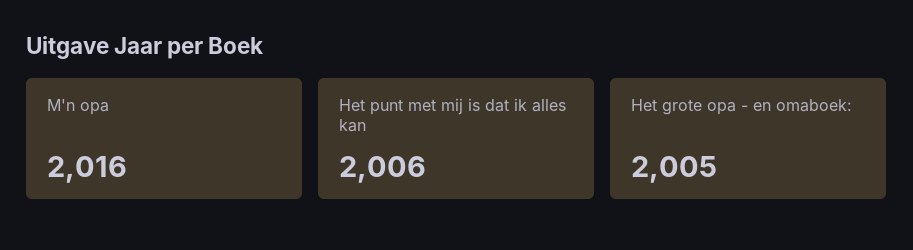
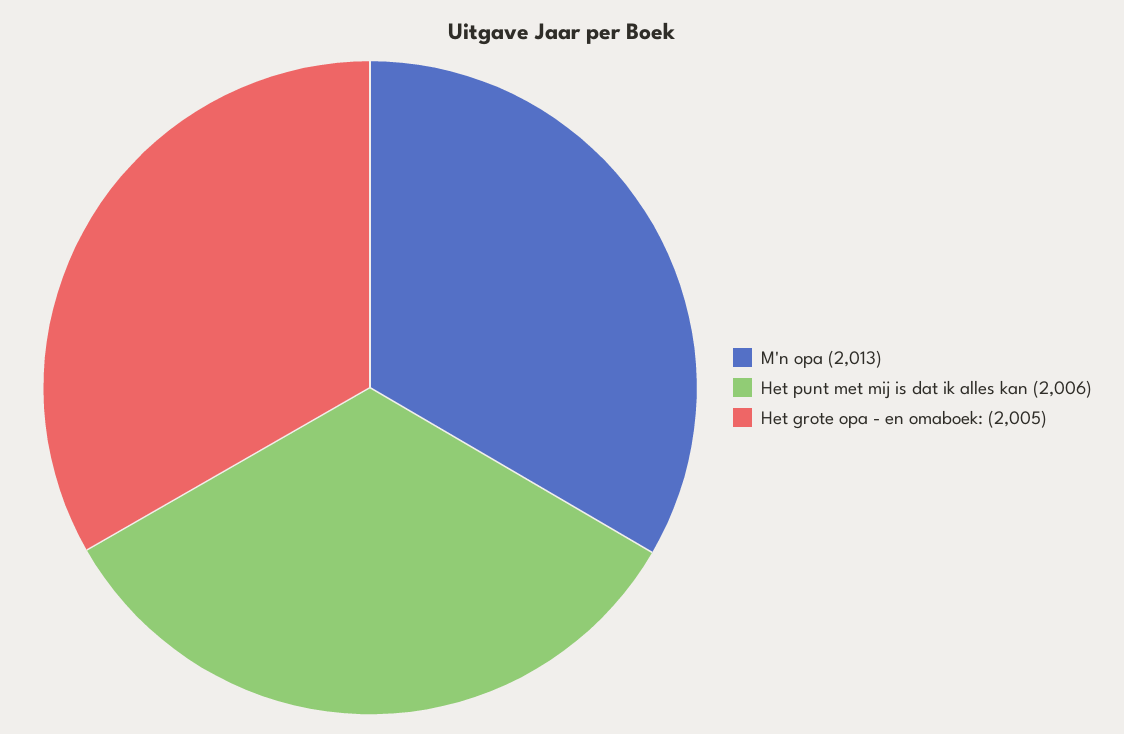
M'n opa: 2016 -> 2013

